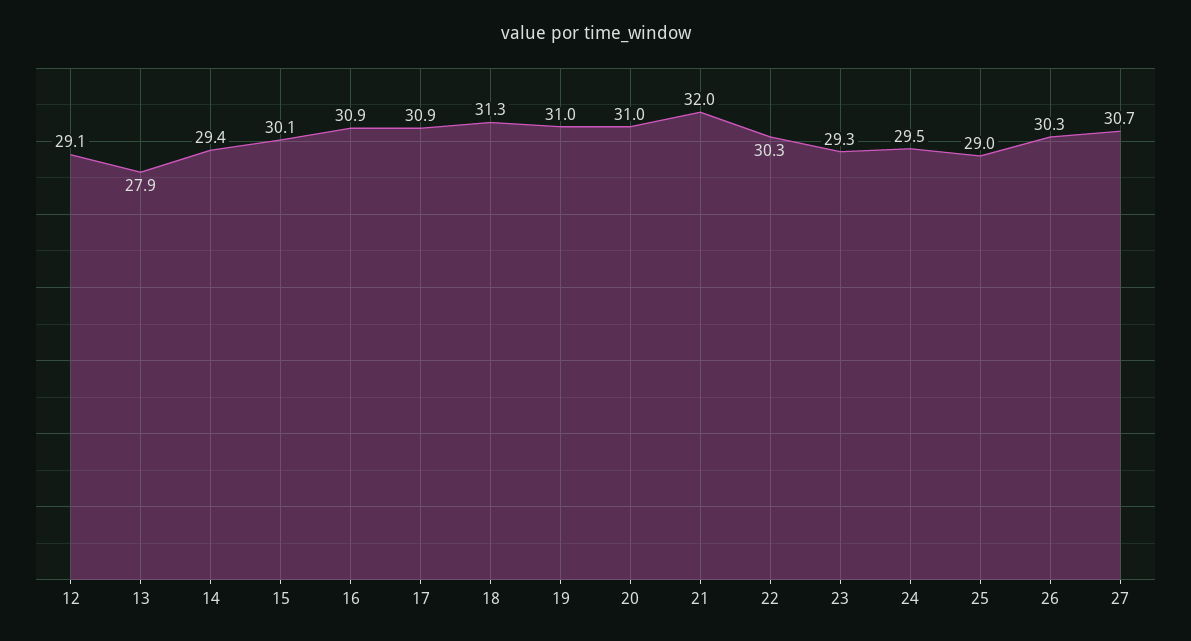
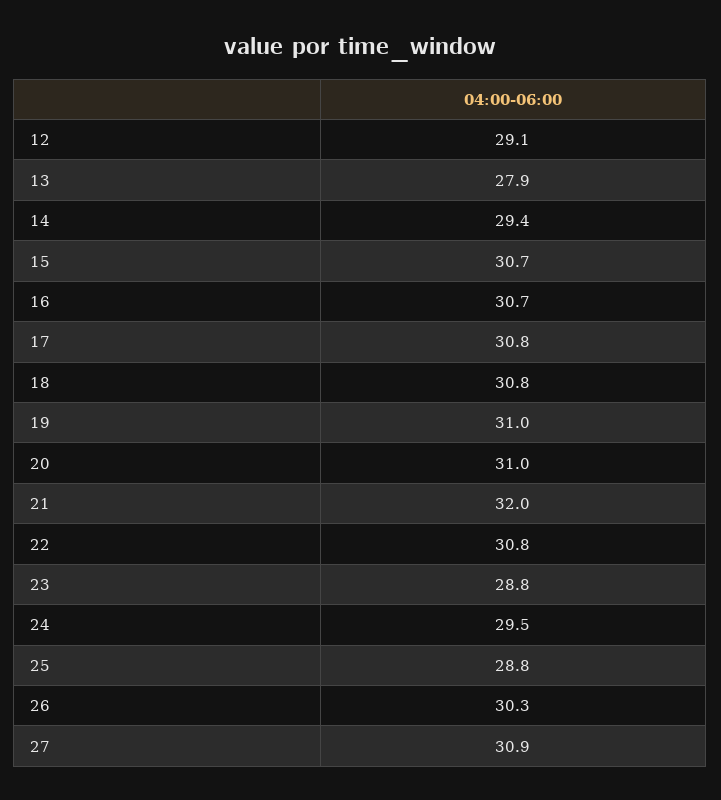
15: 30.1 -> 30.7
16: 30.9 -> 30.7
17: 30.9 -> 30.8
18: 31.3 -> 30.8
22: 30.3 -> 30.8
23: 29.3 -> 28.8
25: 29 -> 28.8
27: 30.7 -> 30.9

